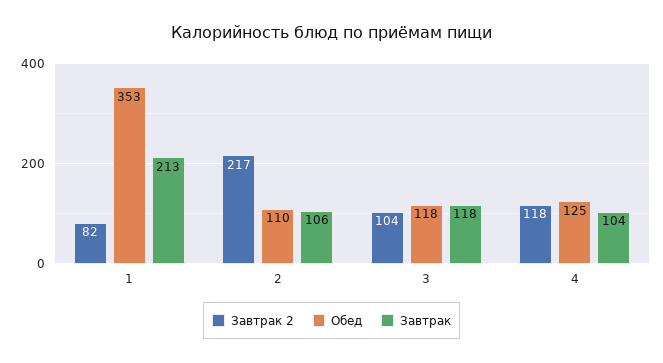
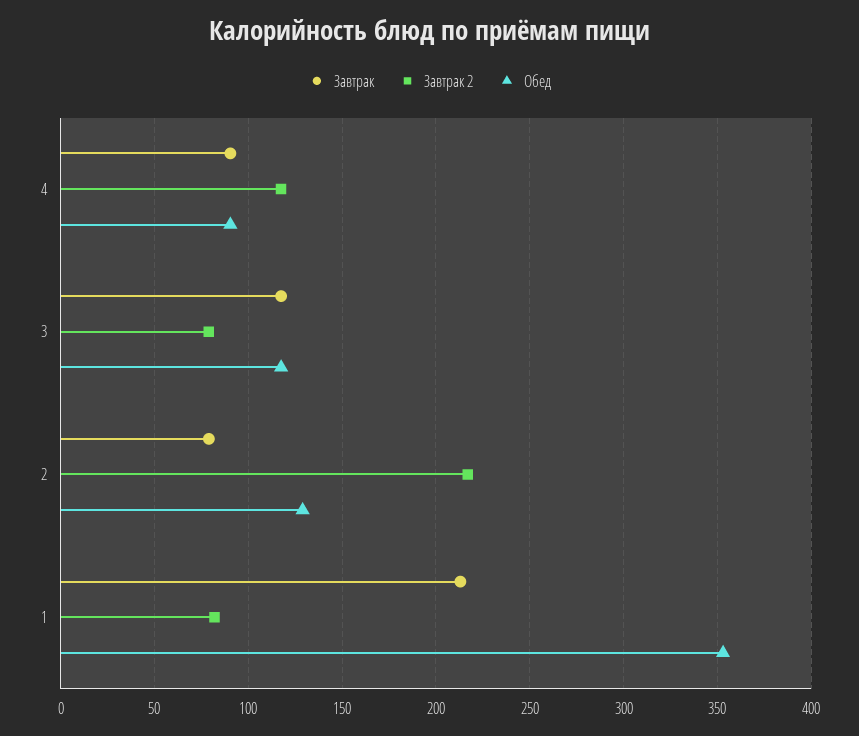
Обед, 2: 110 -> 130
Завтрак, 2: 106 -> 80
Завтрак 2, 3: 104 -> 80
Обед, 4: 125 -> 90
Завтрак, 4: 104 -> 90

